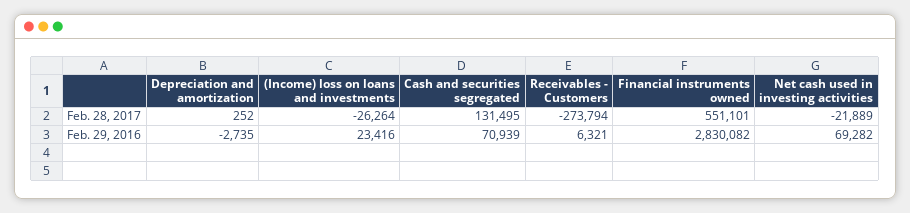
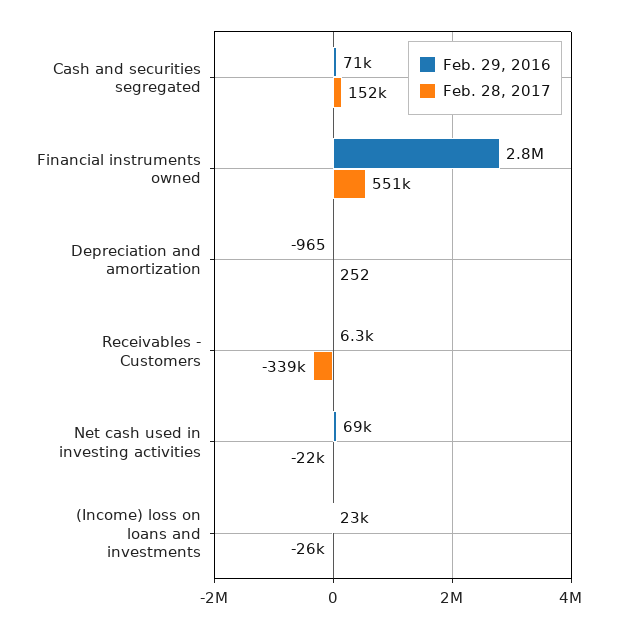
Feb. 28, 2017, Cash and securities segregated: 131495 -> 152000
Feb. 28, 2017, Receivables - Customers: -273794 -> -339000
Feb. 29, 2016, Depreciation and amortization: -2735 -> -965

